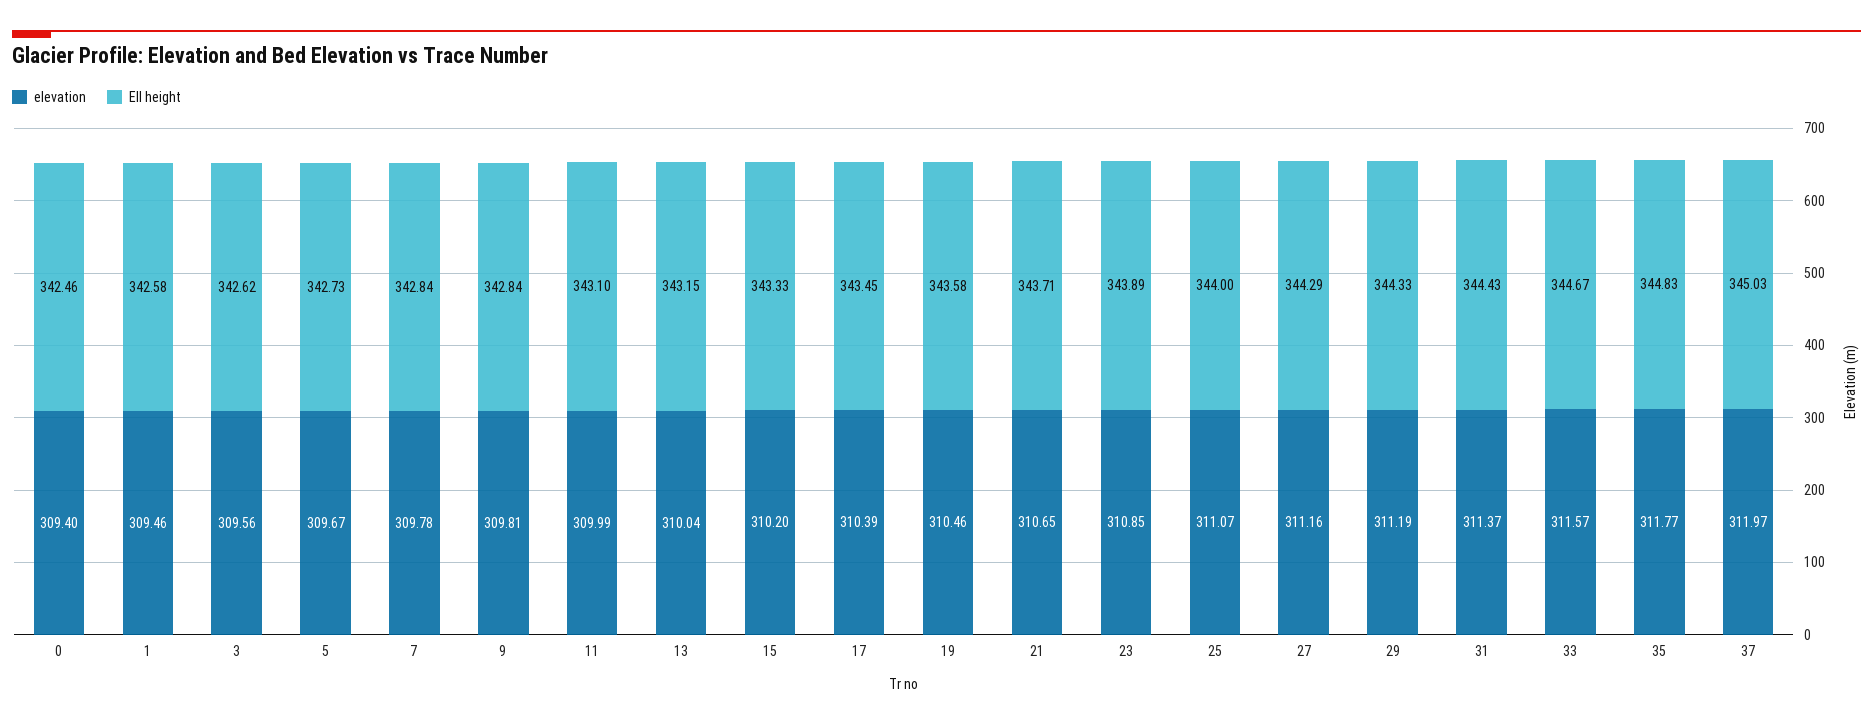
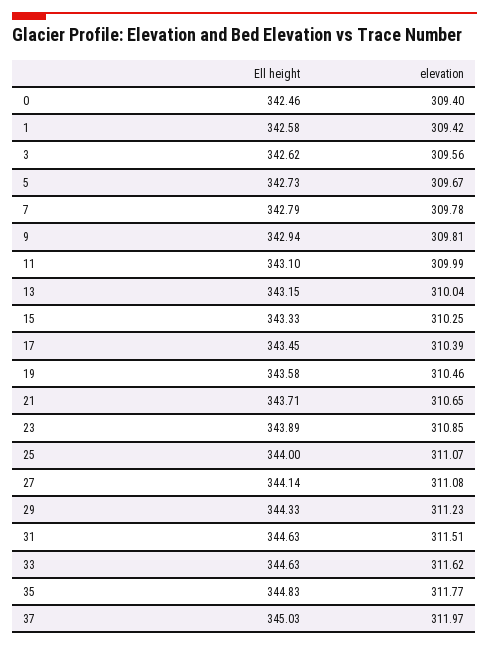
elevation, 1: 309.46 -> 309.42
Ell height, 7: 342.84 -> 342.79
Ell height, 9: 342.84 -> 342.94
elevation, 15: 310.2 -> 310.25
elevation, 27: 311.16 -> 311.08
Ell height, 27: 344.29 -> 344.14
elevation, 29: 311.19 -> 311.23
elevation, 31: 311.37 -> 311.51
Ell height, 31: 344.43 -> 344.63
elevation, 33: 311.57 -> 311.62
Ell height, 33: 344.67 -> 344.63

